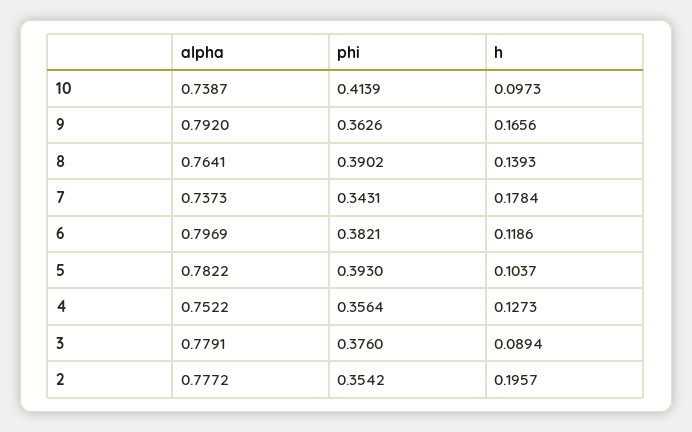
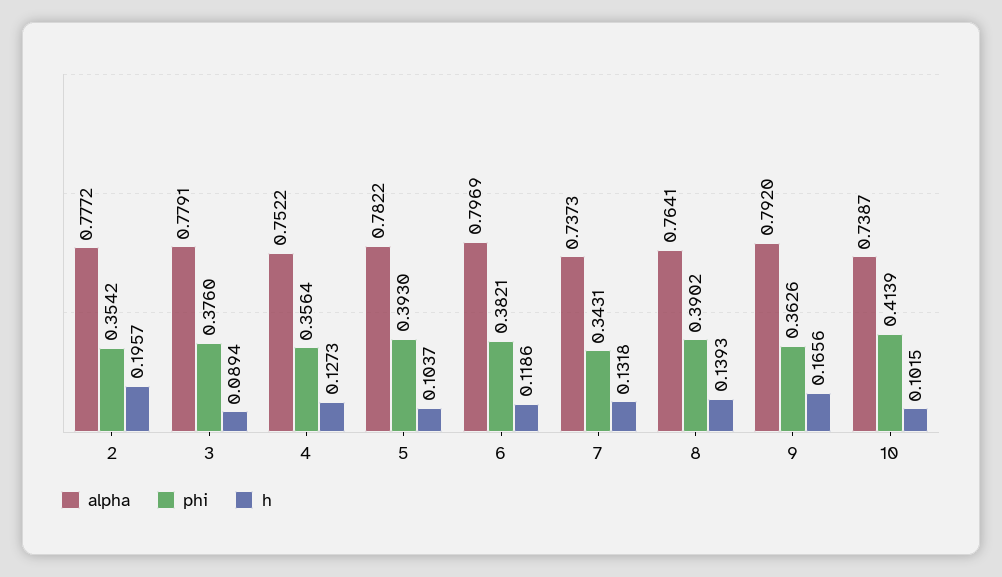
h, 10: 0.0973 -> 0.1015
h, 7: 0.1784 -> 0.1318

